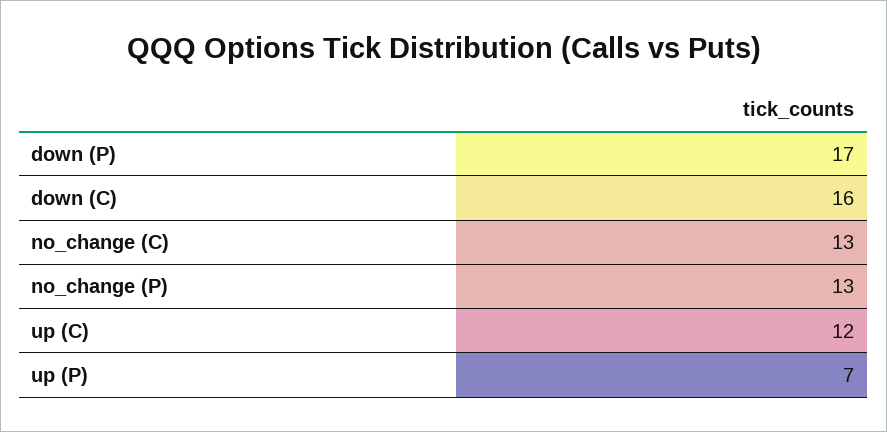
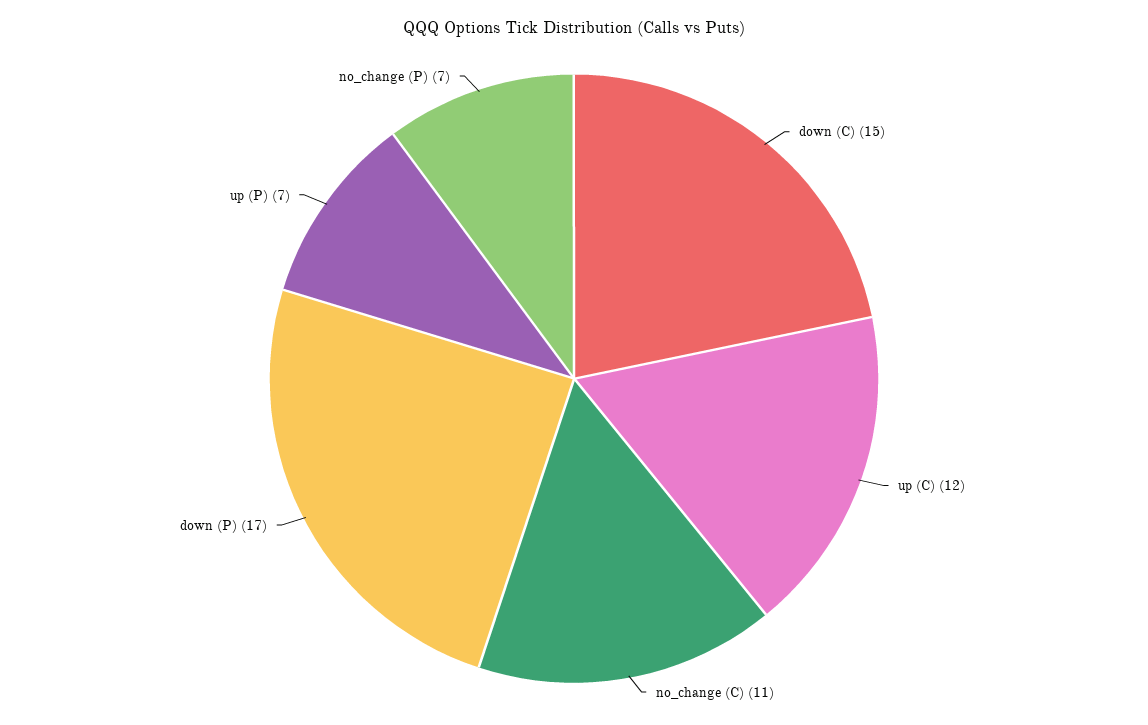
down (C): 16 -> 15
no_change (C): 13 -> 11
no_change (P): 13 -> 7

